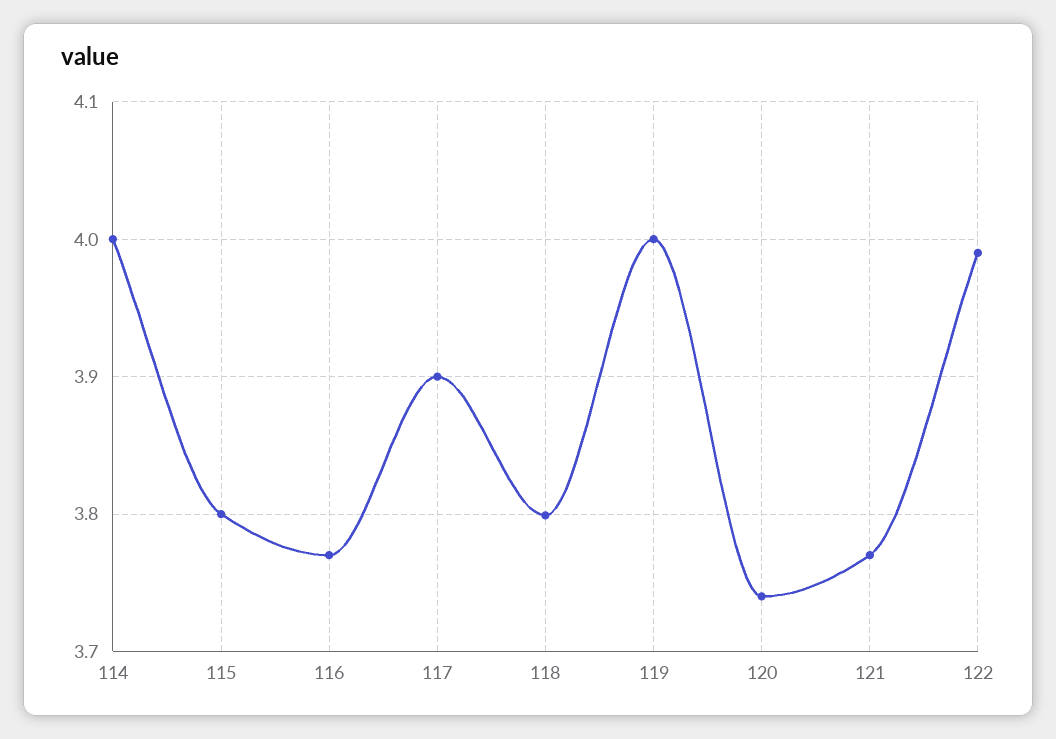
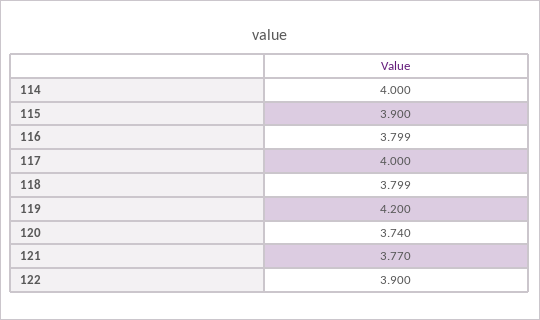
115: 3.8 -> 3.9
116: 3.77 -> 3.799
117: 3.9 -> 4
119: 4 -> 4.2
122: 3.99 -> 3.9

